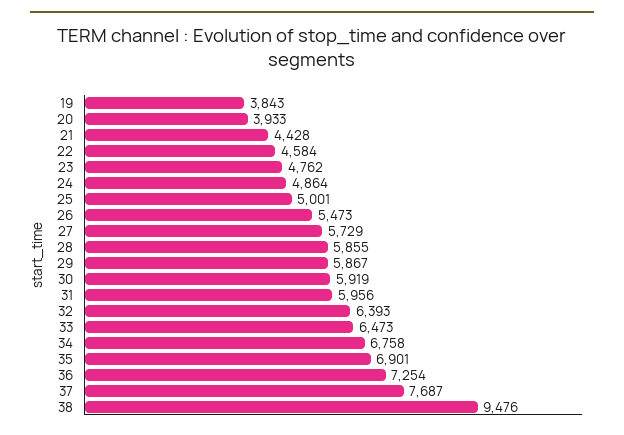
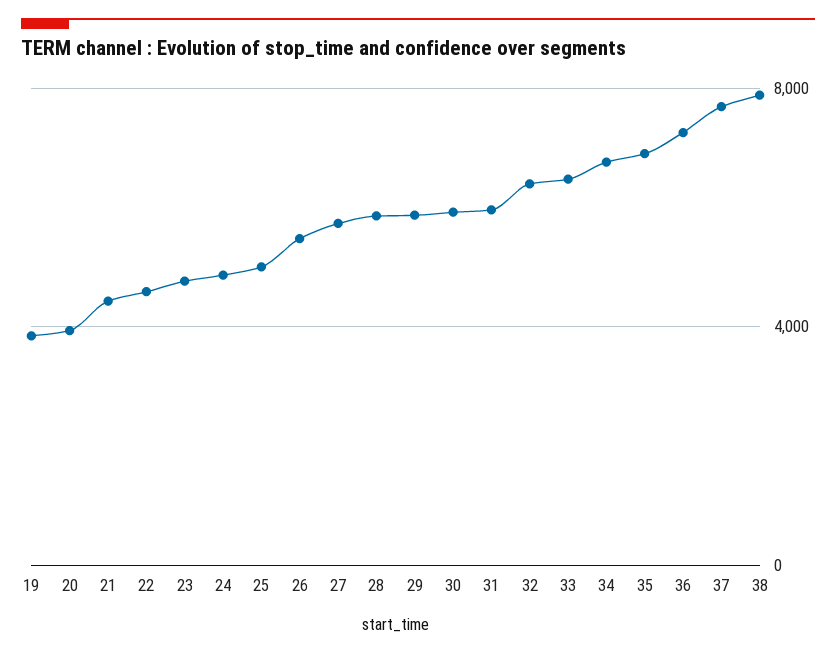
38: 9476 -> 8000

